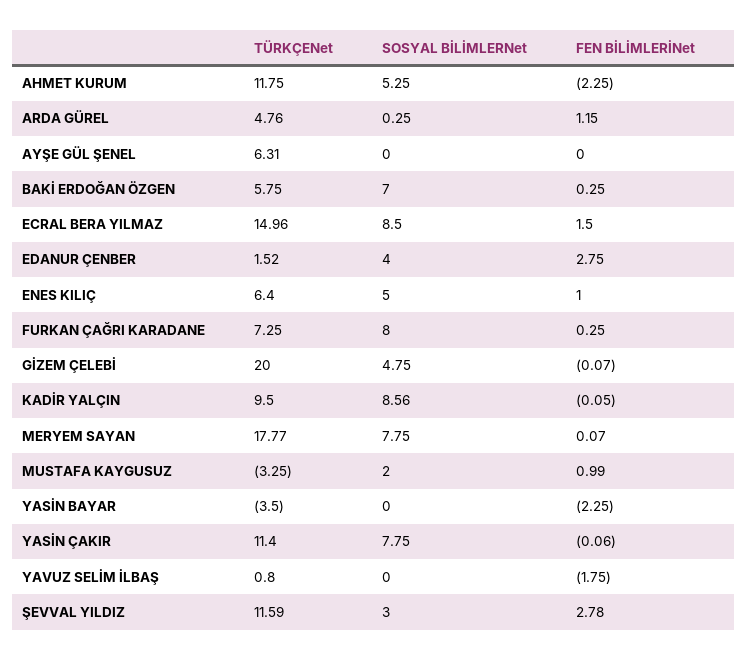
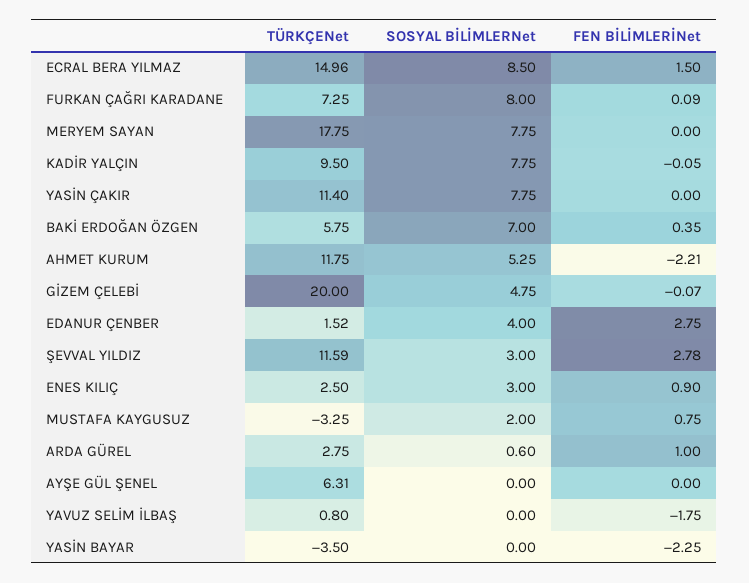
FEN BİLİMLERİNet, AHMET KURUM: -2.25 -> -2.21
TÜRKÇENet, ARDA GÜREL: 4.76 -> 2.75
SOSYAL BİLİMLERNet, ARDA GÜREL: 0.25 -> 0.6
FEN BİLİMLERİNet, ARDA GÜREL: 1.15 -> 1
FEN BİLİMLERİNet, BAKİ ERDOĞAN ÖZGEN: 0.25 -> 0.35
TÜRKÇENet, ENES KILIÇ: 6.4 -> 2.5
SOSYAL BİLİMLERNet, ENES KILIÇ: 5 -> 3
FEN BİLİMLERİNet, ENES KILIÇ: 1 -> 0.9
FEN BİLİMLERİNet, FURKAN ÇAĞRI KARADANE: 0.25 -> 0.09
SOSYAL BİLİMLERNet, KADİR YALÇIN: 8.56 -> 7.75
TÜRKÇENet, MERYEM SAYAN: 17.77 -> 17.75
FEN BİLİMLERİNet, MERYEM SAYAN: 0.07 -> 0
FEN BİLİMLERİNet, MUSTAFA KAYGUSUZ: 0.99 -> 0.75
FEN BİLİMLERİNet, YASİN ÇAKIR: -0.06 -> 0

